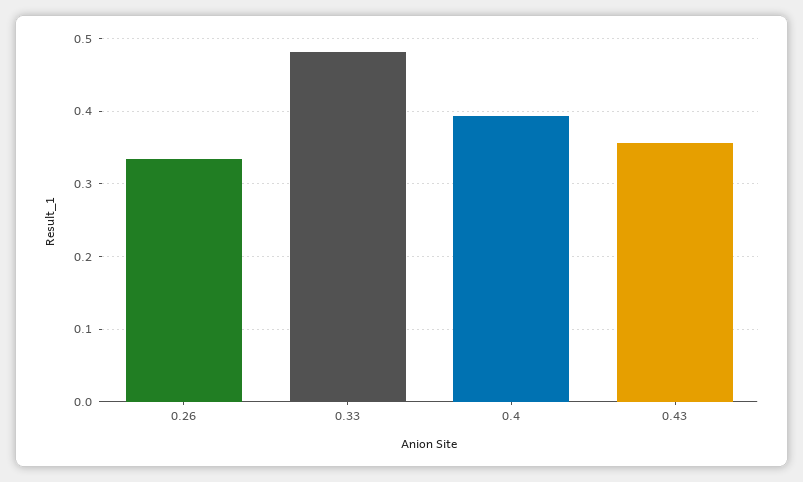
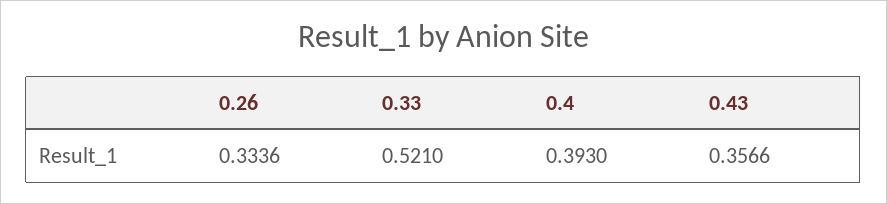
0.33: 0.48 -> 0.521

